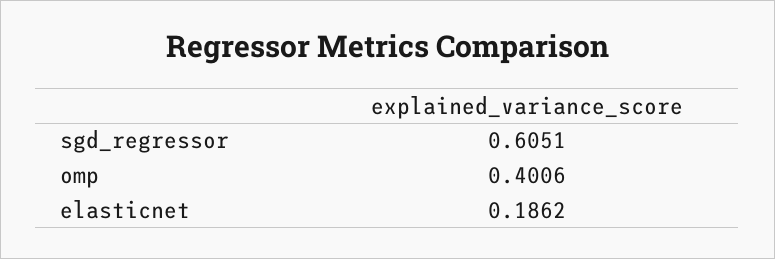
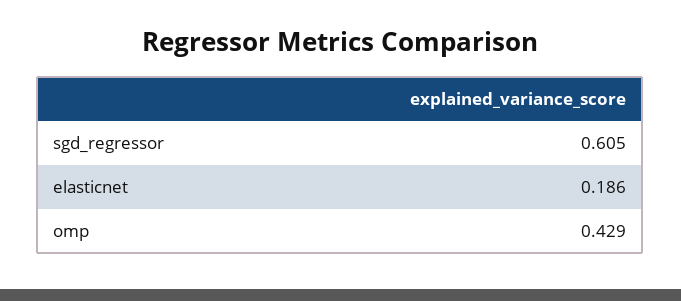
omp: 0.4006 -> 0.429

